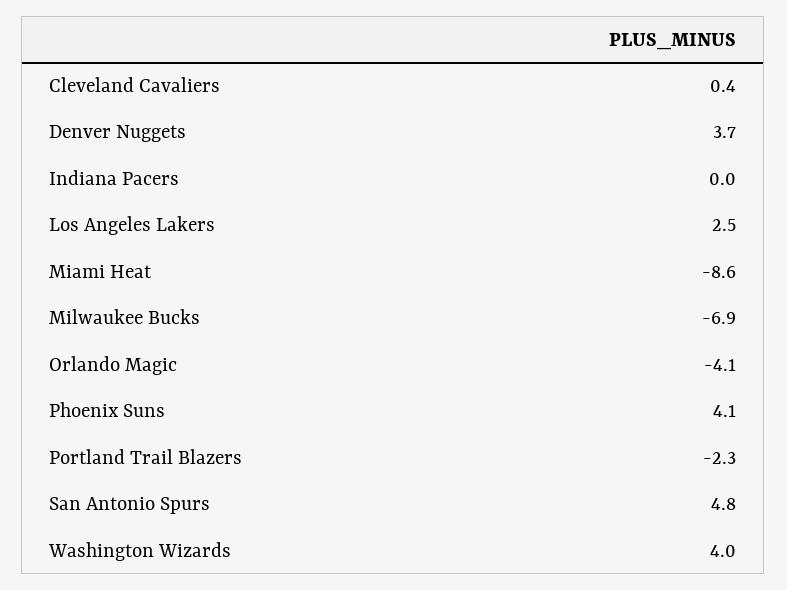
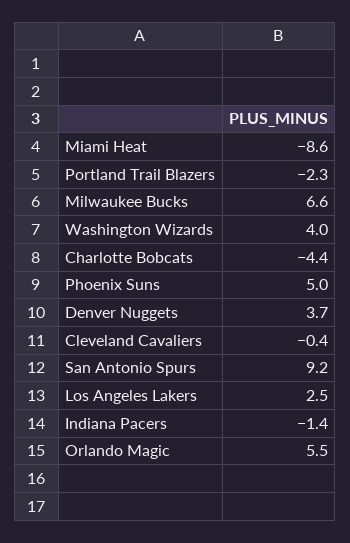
Cleveland Cavaliers: 0.4 -> -0.4
Indiana Pacers: 0 -> -1.4
Milwaukee Bucks: -6.9 -> 6.6
Orlando Magic: -4.1 -> 5.5
Phoenix Suns: 4.1 -> 5
San Antonio Spurs: 4.8 -> 9.2
Charlotte Bobcats: none -> -4.4

